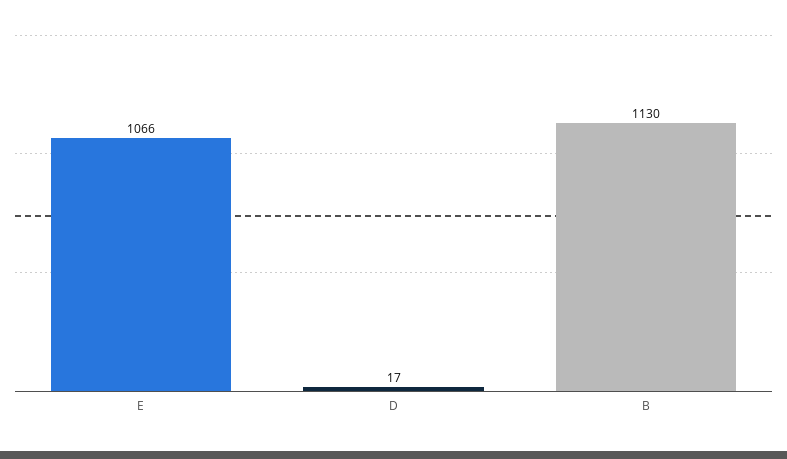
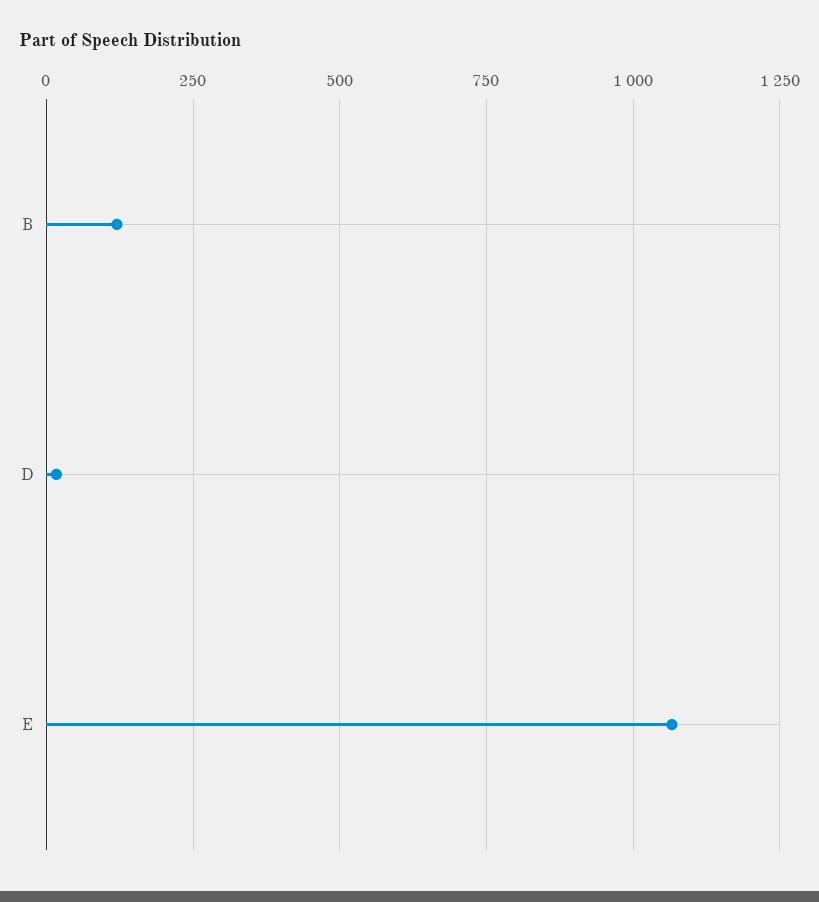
B: 1130 -> 125

